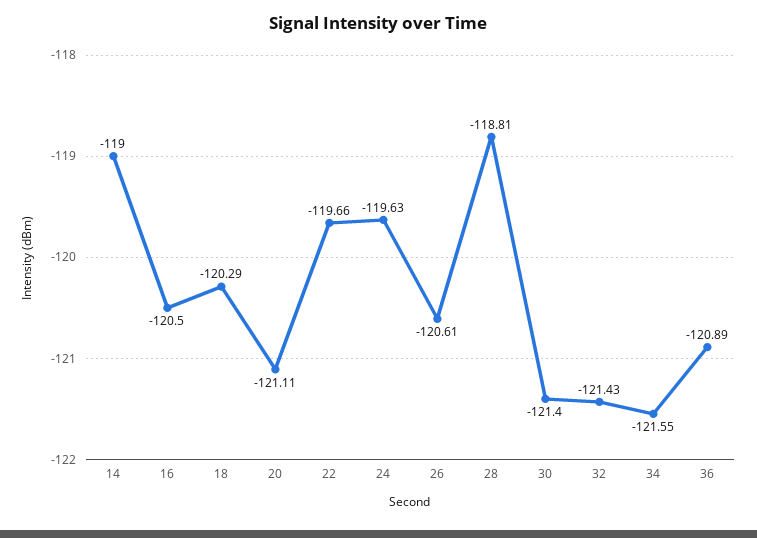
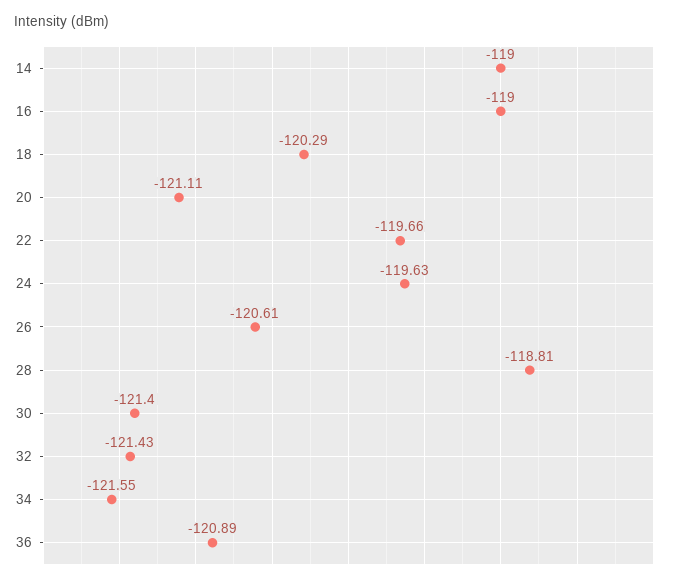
16: -120.5 -> -119

